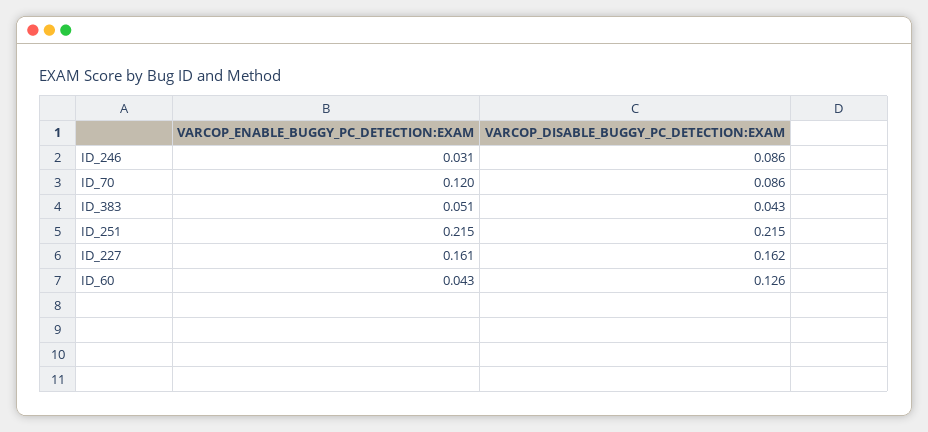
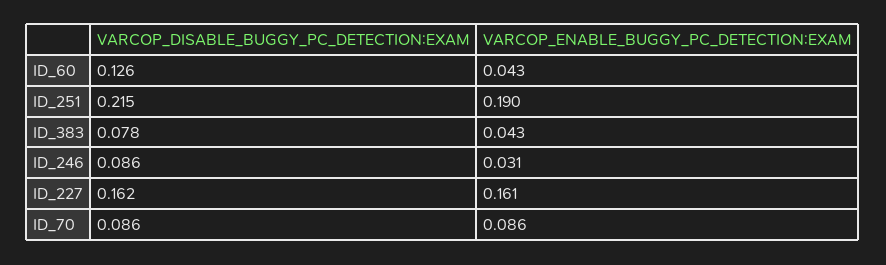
VARCOP_ENABLE_BUGGY_PC_DETECTION:EXAM, ID_70: 0.12 -> 0.086
VARCOP_ENABLE_BUGGY_PC_DETECTION:EXAM, ID_383: 0.051 -> 0.043
VARCOP_DISABLE_BUGGY_PC_DETECTION:EXAM, ID_383: 0.043 -> 0.078
VARCOP_ENABLE_BUGGY_PC_DETECTION:EXAM, ID_251: 0.215 -> 0.19

